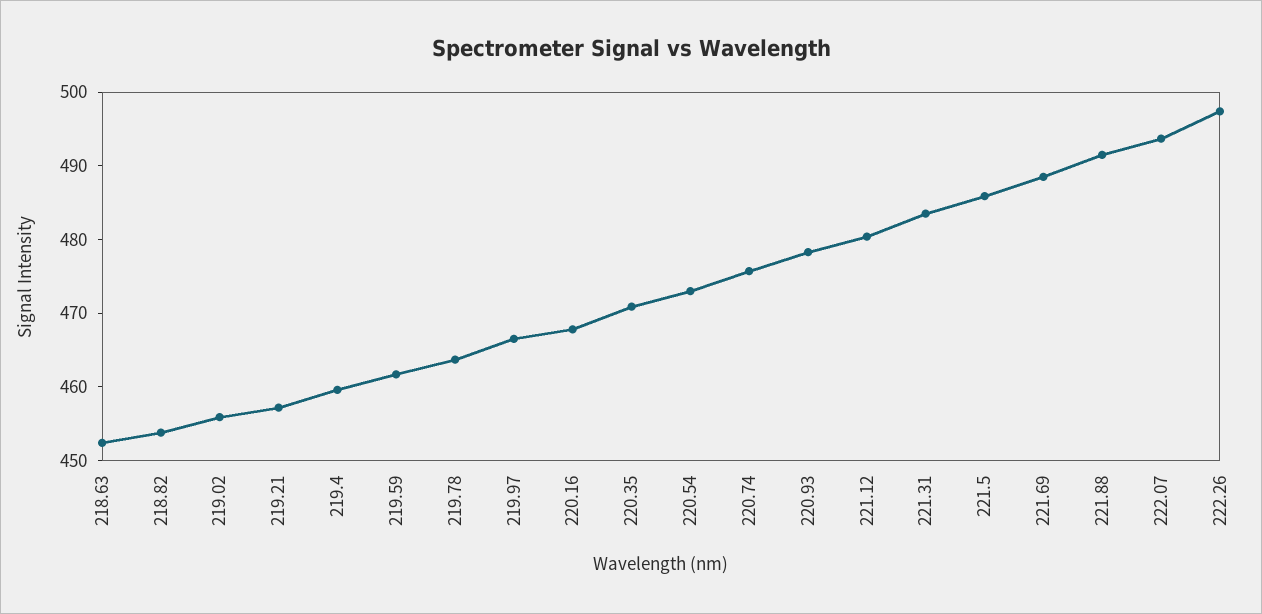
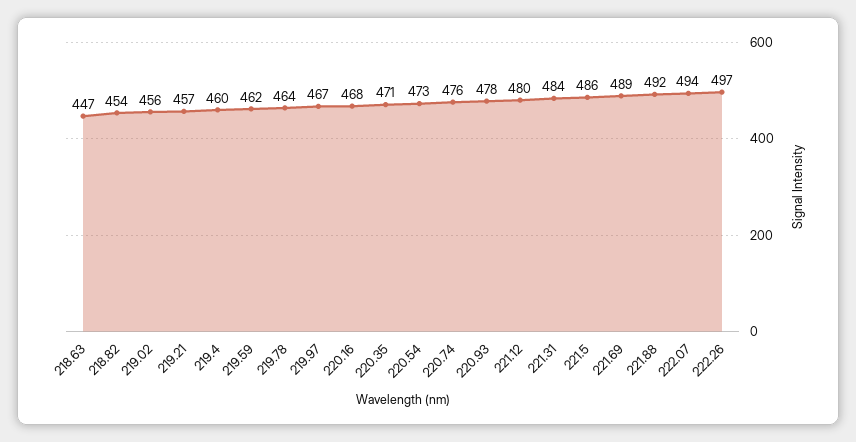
218.63: 452 -> 447

